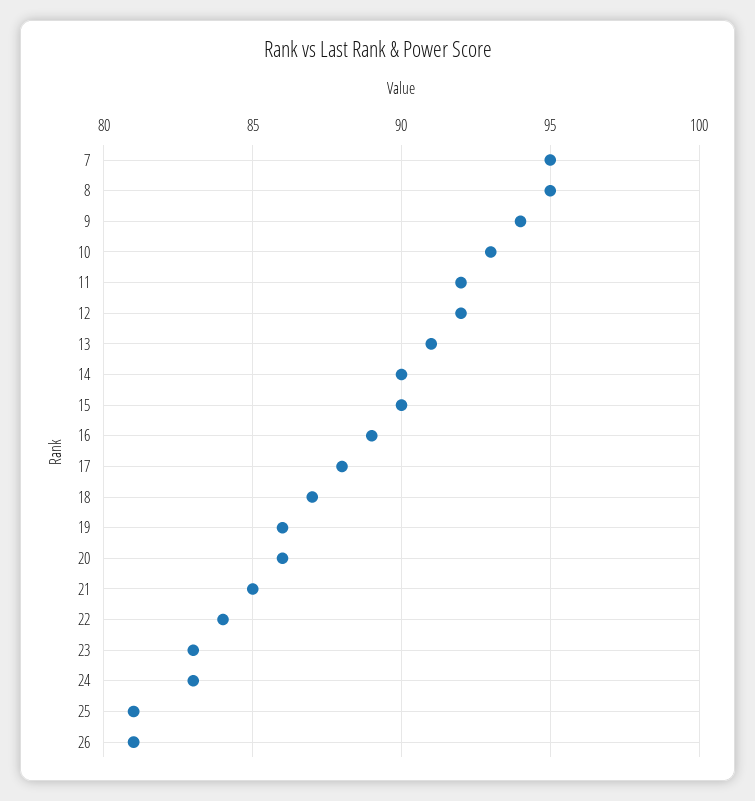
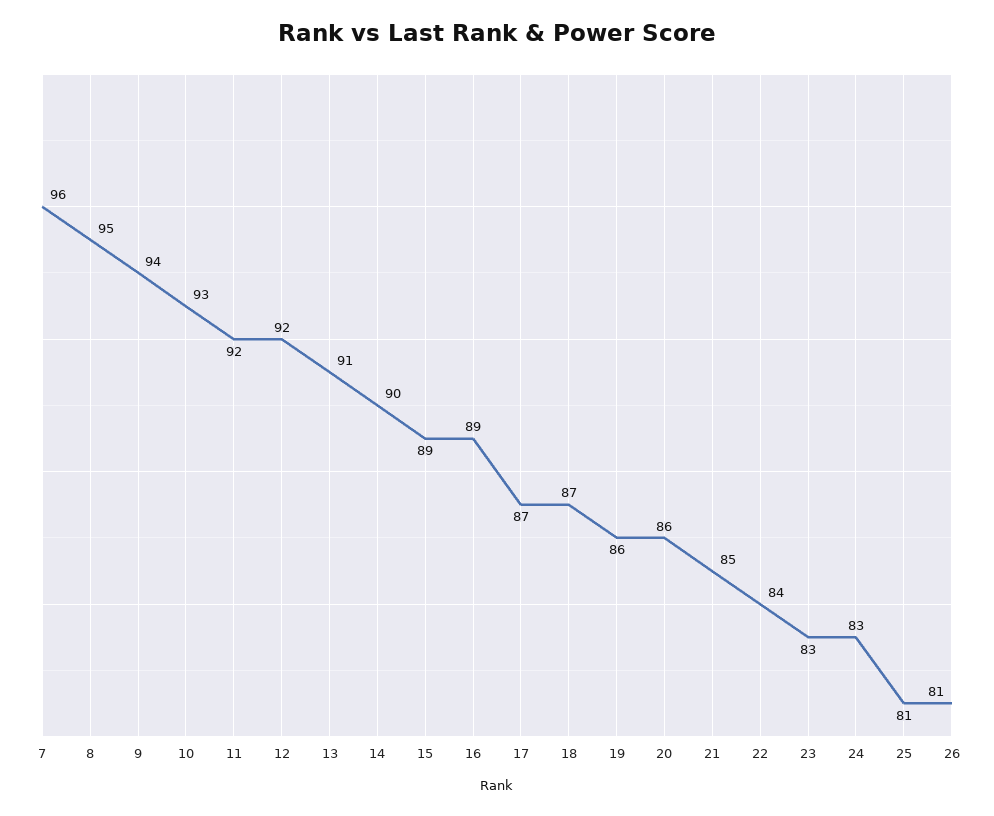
7: 95 -> 96
15: 90 -> 89
17: 88 -> 87

